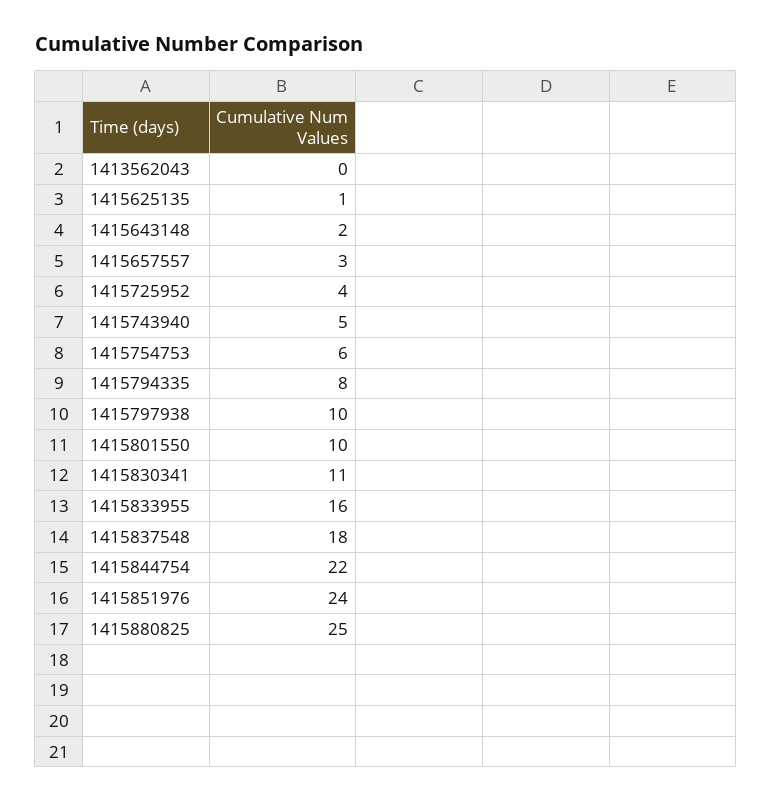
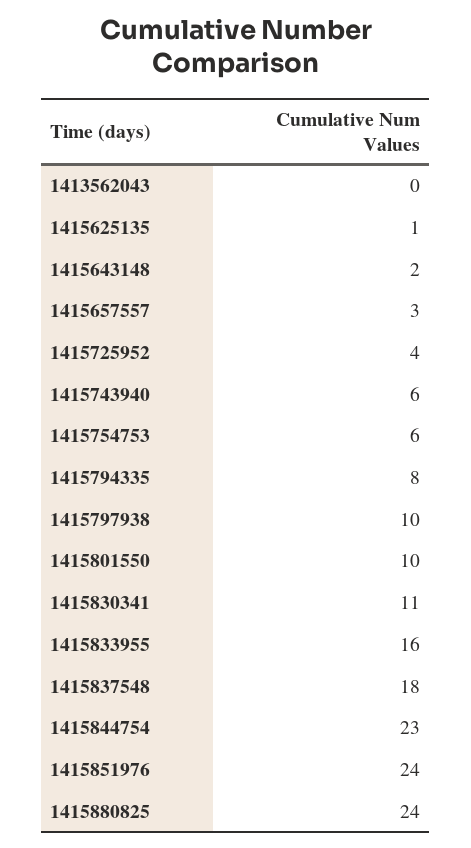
1415743940: 5 -> 6
1415844754: 22 -> 23
1415880825: 25 -> 24

